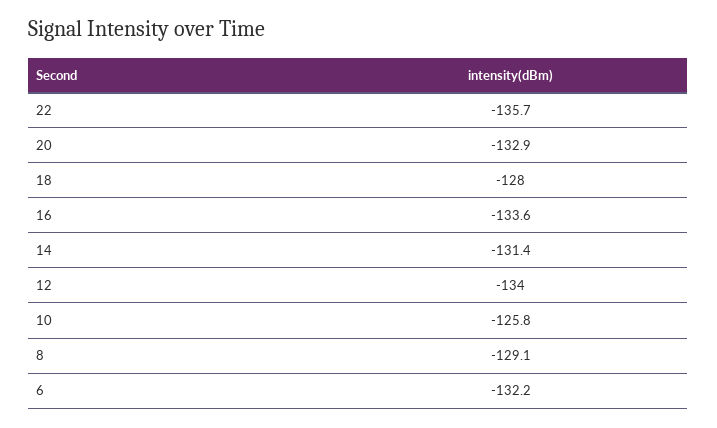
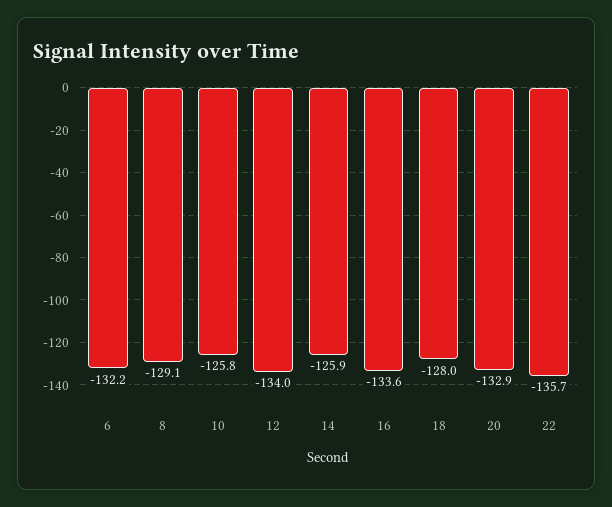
14: -131.4 -> -125.9

